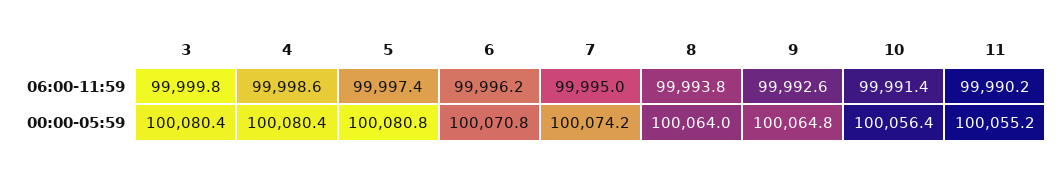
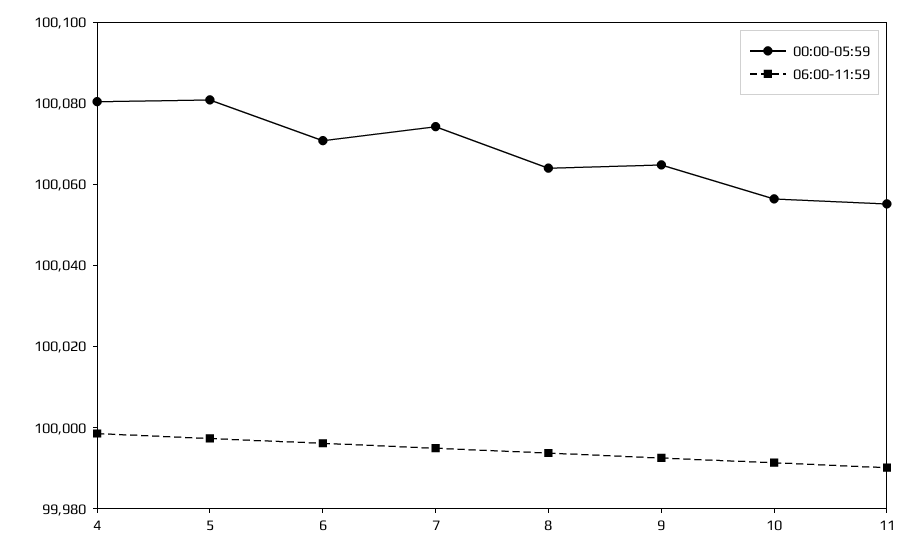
06:00-11:59, 3: 99999.8 -> none
00:00-05:59, 3: 100080.4 -> none

